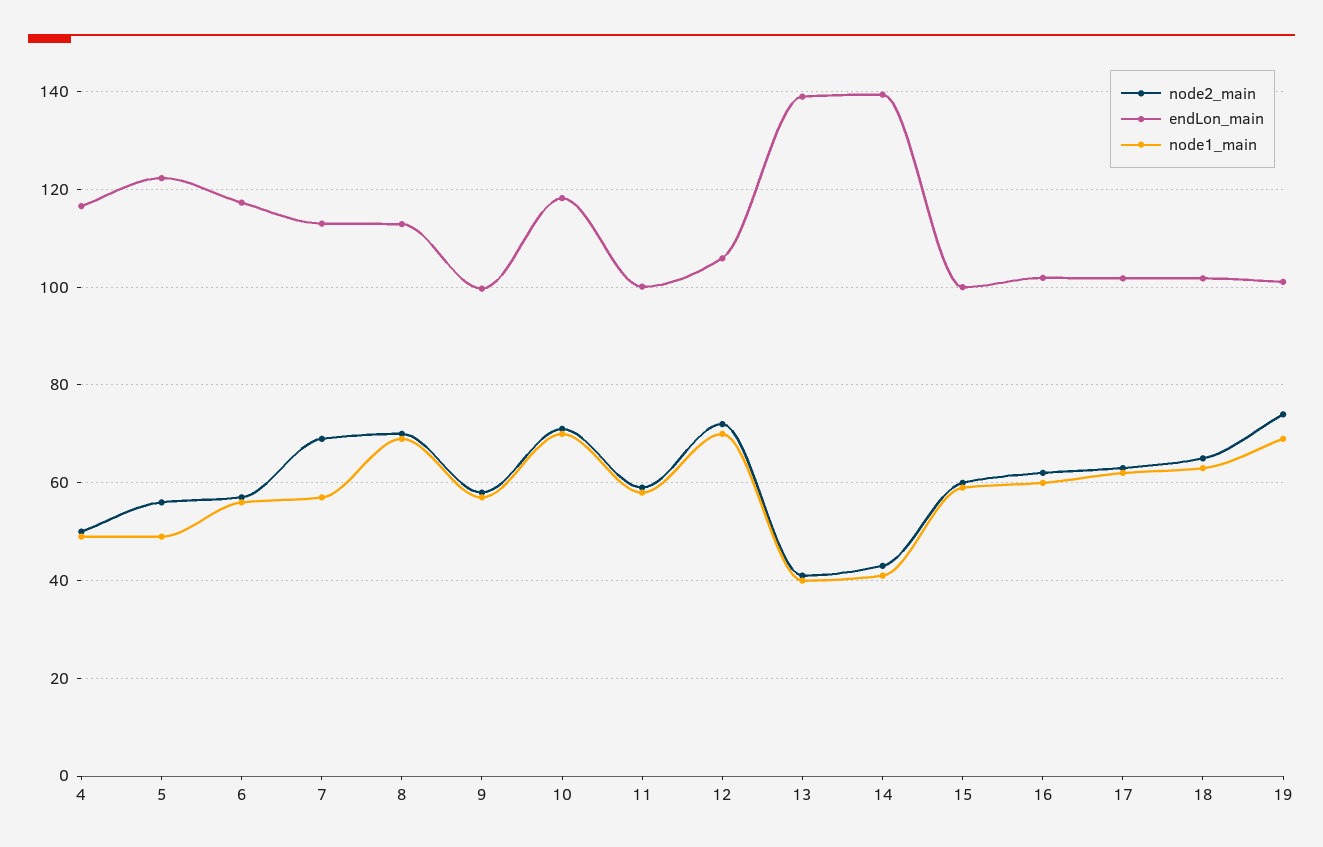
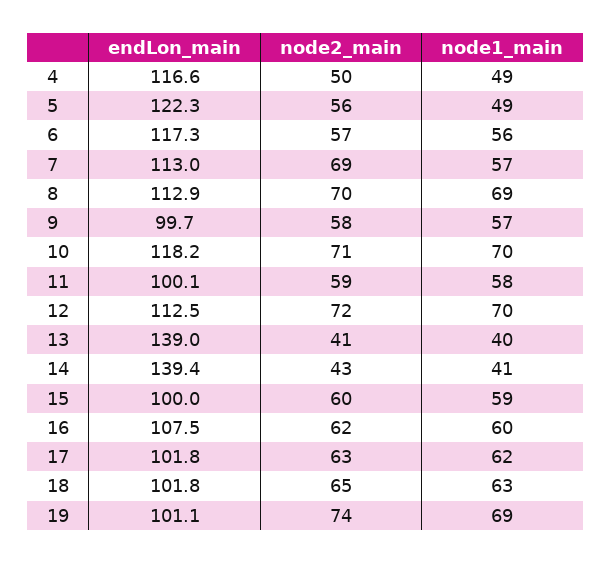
endLon_main, 12: 106 -> 112.5
endLon_main, 16: 102 -> 107.5

